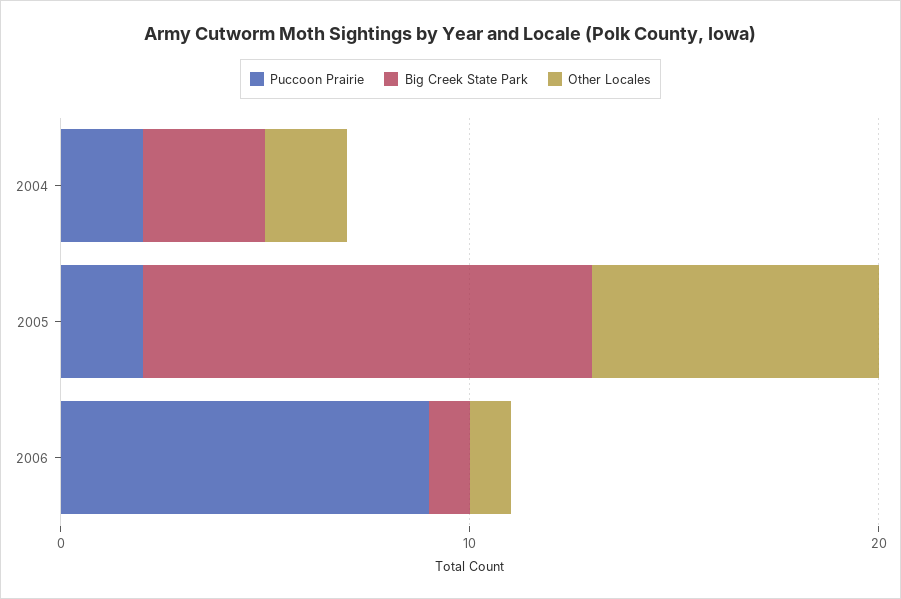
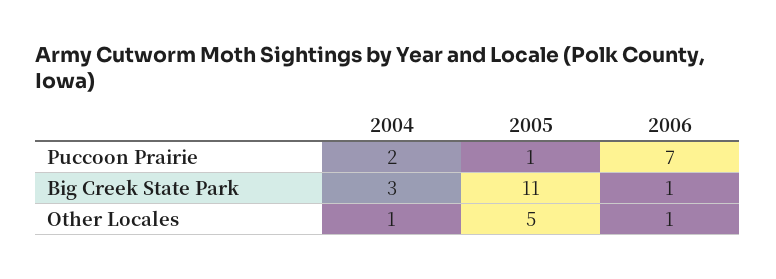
Other Locales, 2004: 2 -> 1
Puccoon Prairie, 2005: 2 -> 1
Other Locales, 2005: 7 -> 5
Puccoon Prairie, 2006: 9 -> 7

